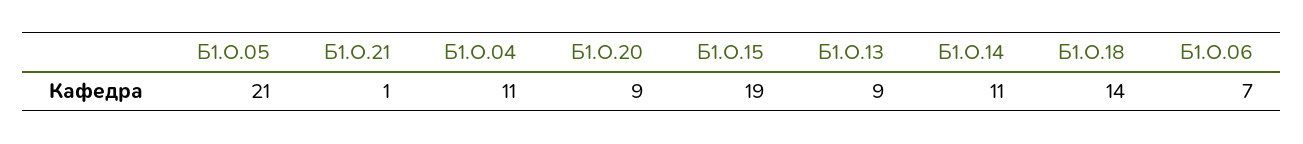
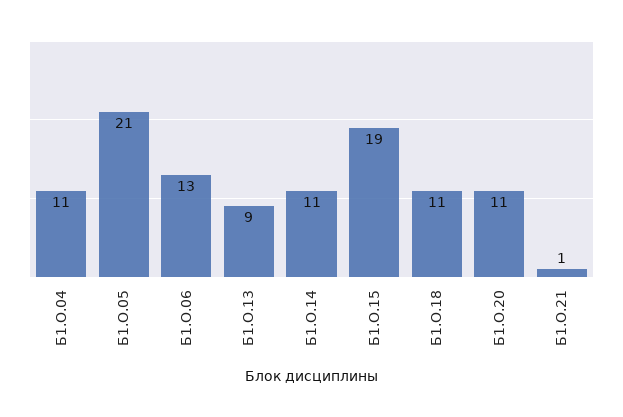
Б1.О.20: 9 -> 11
Б1.О.18: 14 -> 11
Б1.О.06: 7 -> 13

